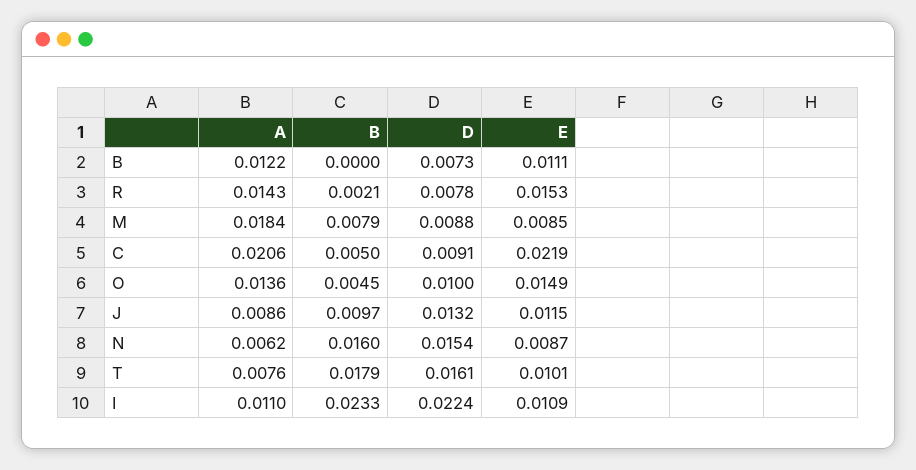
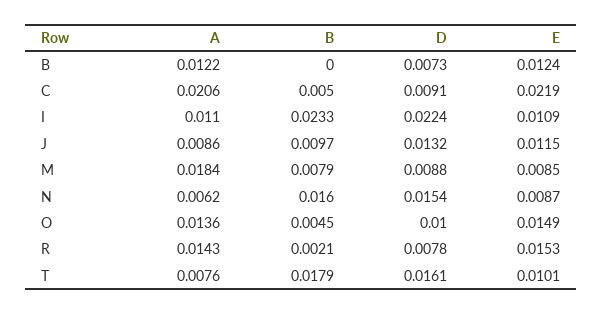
E, B: 0.0111 -> 0.0124

